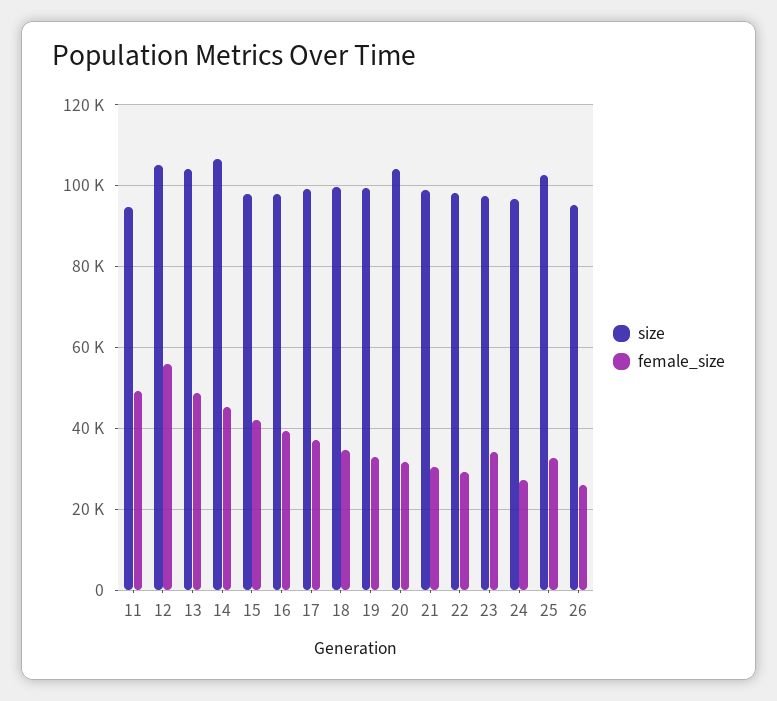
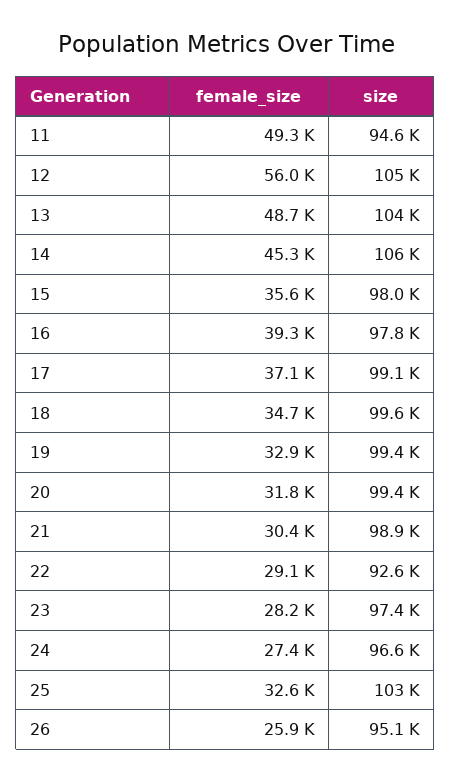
female_size, 15: 42000 -> 35600
size, 20: 104000 -> 99400
size, 22: 98000 -> 92600
female_size, 23: 34000 -> 28200

